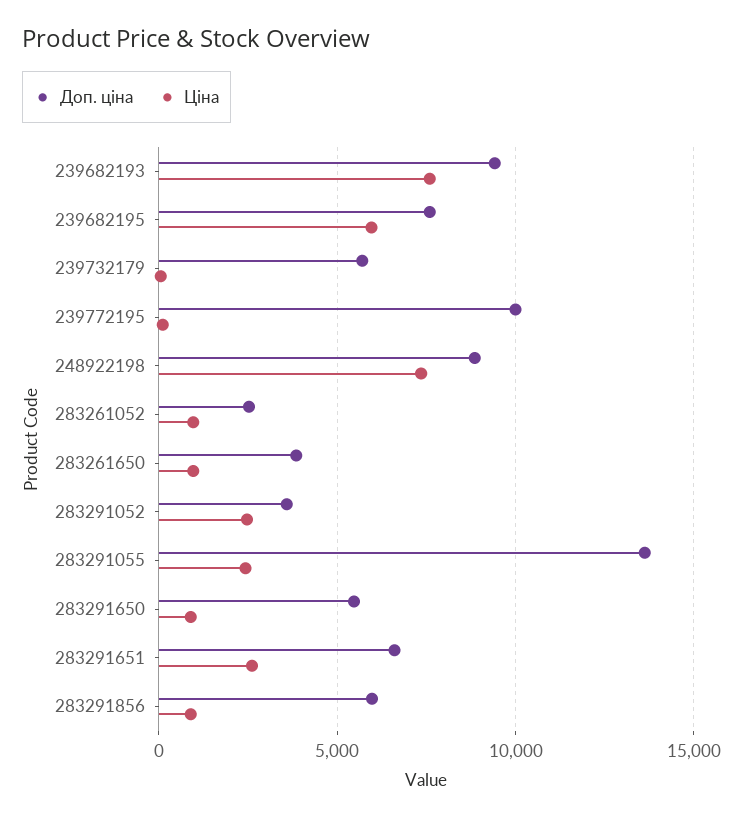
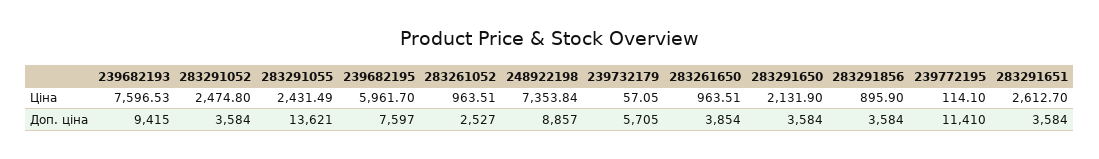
Доп. ціна, 239772195: 10000 -> 11410
Доп. ціна, 283291650: 5500 -> 3584
Ціна, 283291650: 1000 -> 2131.9
Доп. ціна, 283291651: 6500 -> 3584
Доп. ціна, 283291856: 6000 -> 3584

